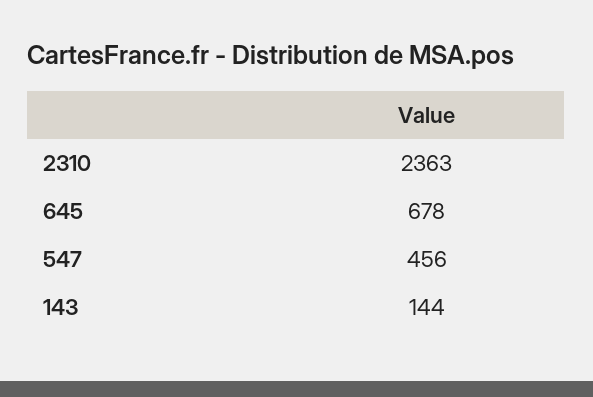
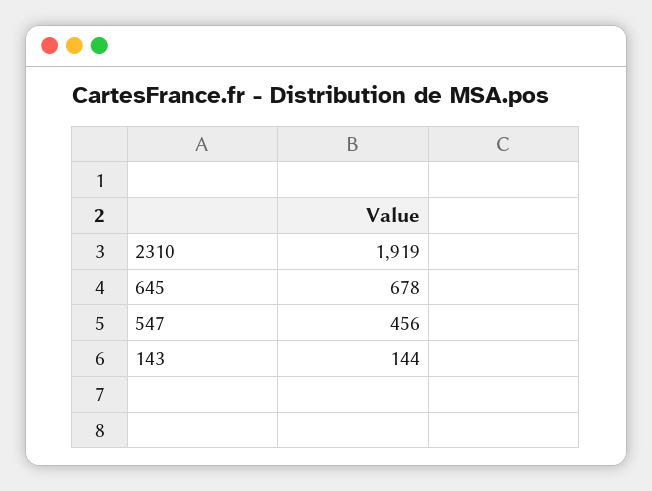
2310: 2363 -> 1919

